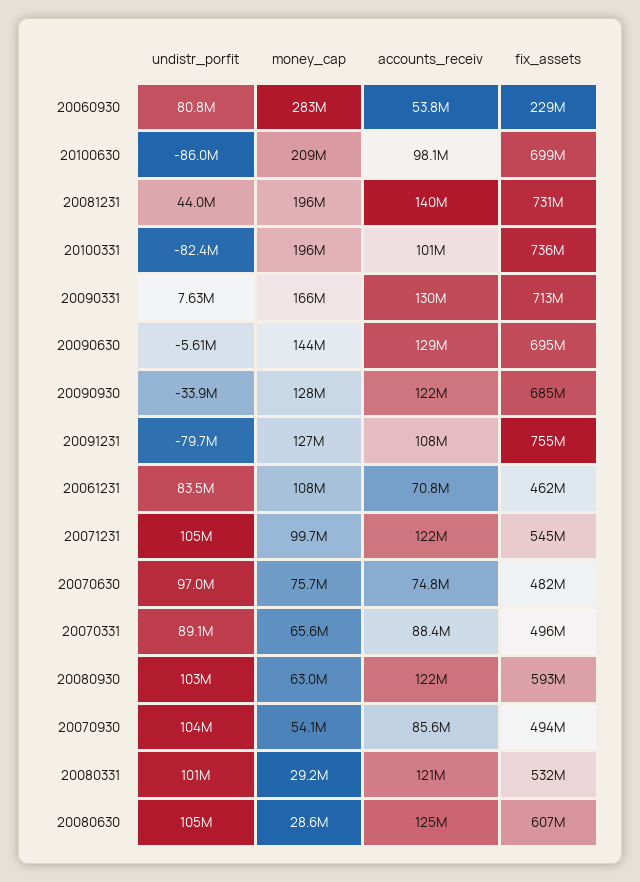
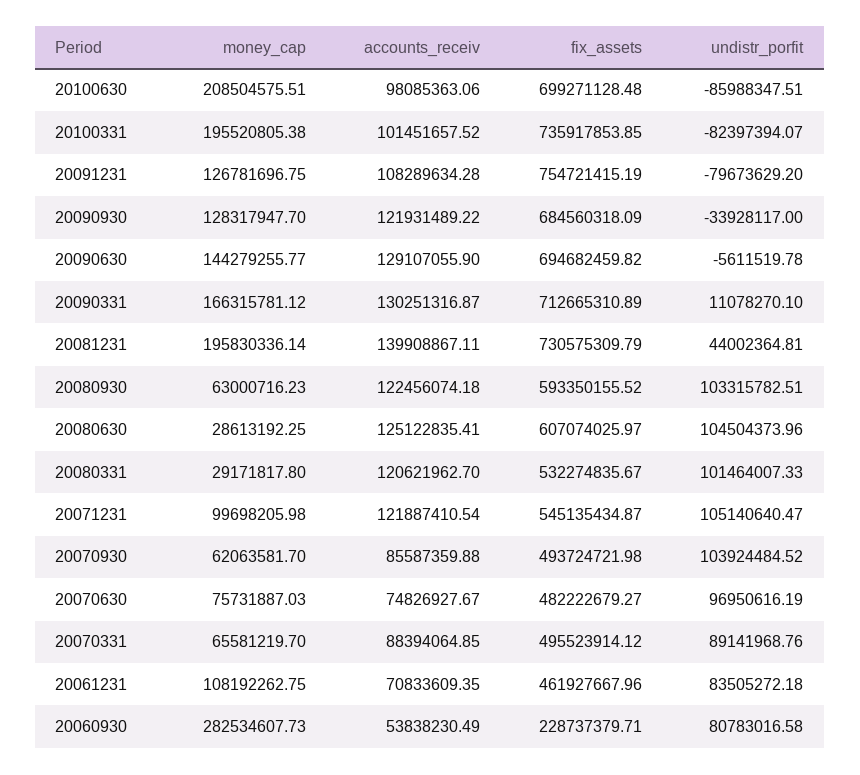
undistr_porfit, 20090331: 7630000 -> 11078270.1
money_cap, 20070930: 54100000 -> 62063581.7

